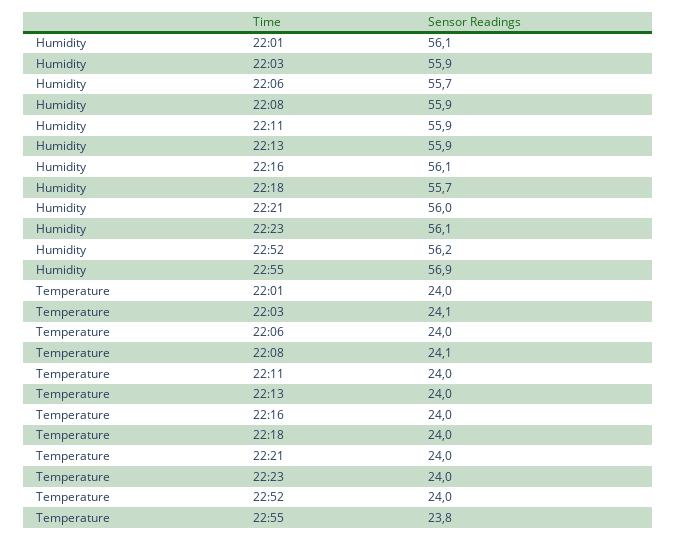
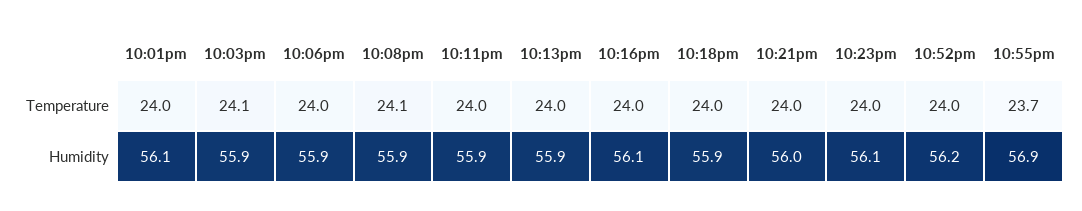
Humidity, 22:06: 55.7 -> 55.9
Humidity, 22:18: 55.7 -> 55.9
Temperature, 22:55: 23.8 -> 23.7

